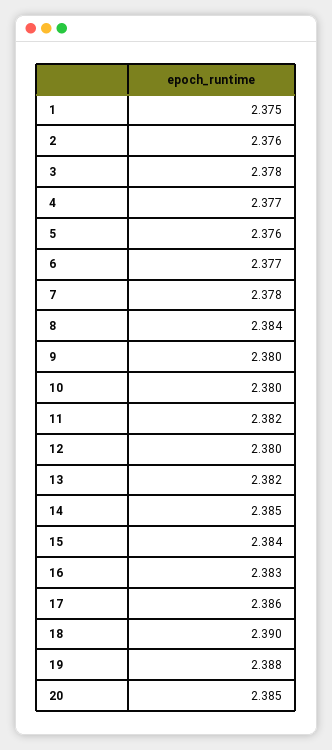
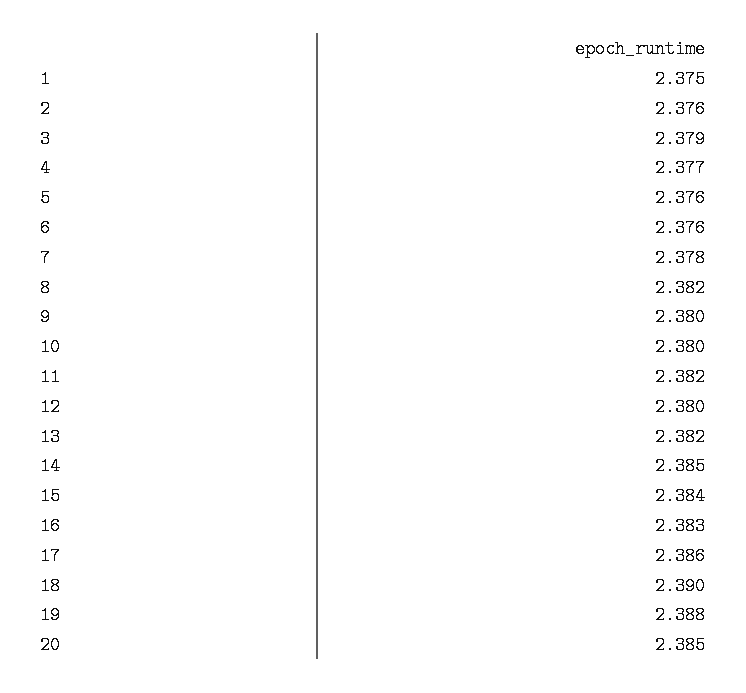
3: 2.378 -> 2.379
6: 2.377 -> 2.376
8: 2.384 -> 2.382

